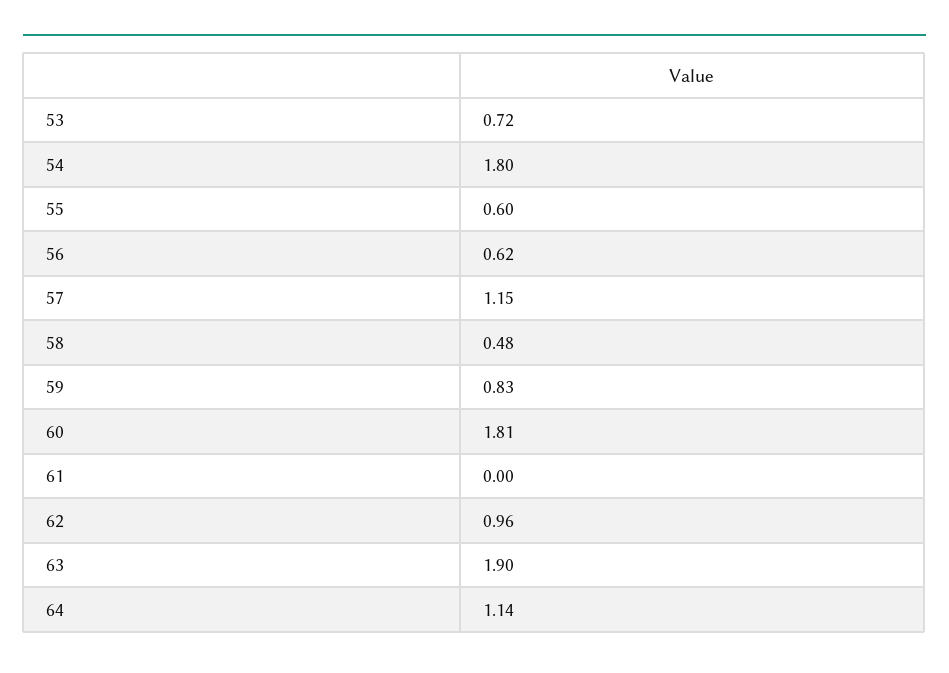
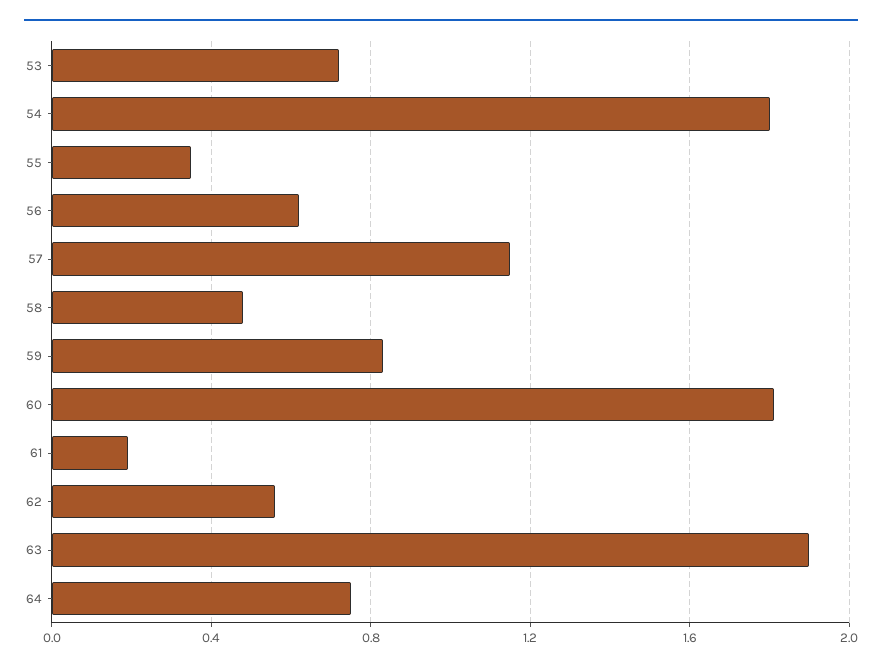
55: 0.6 -> 0.35
61: 0 -> 0.2
62: 0.96 -> 0.55
64: 1.14 -> 0.75

